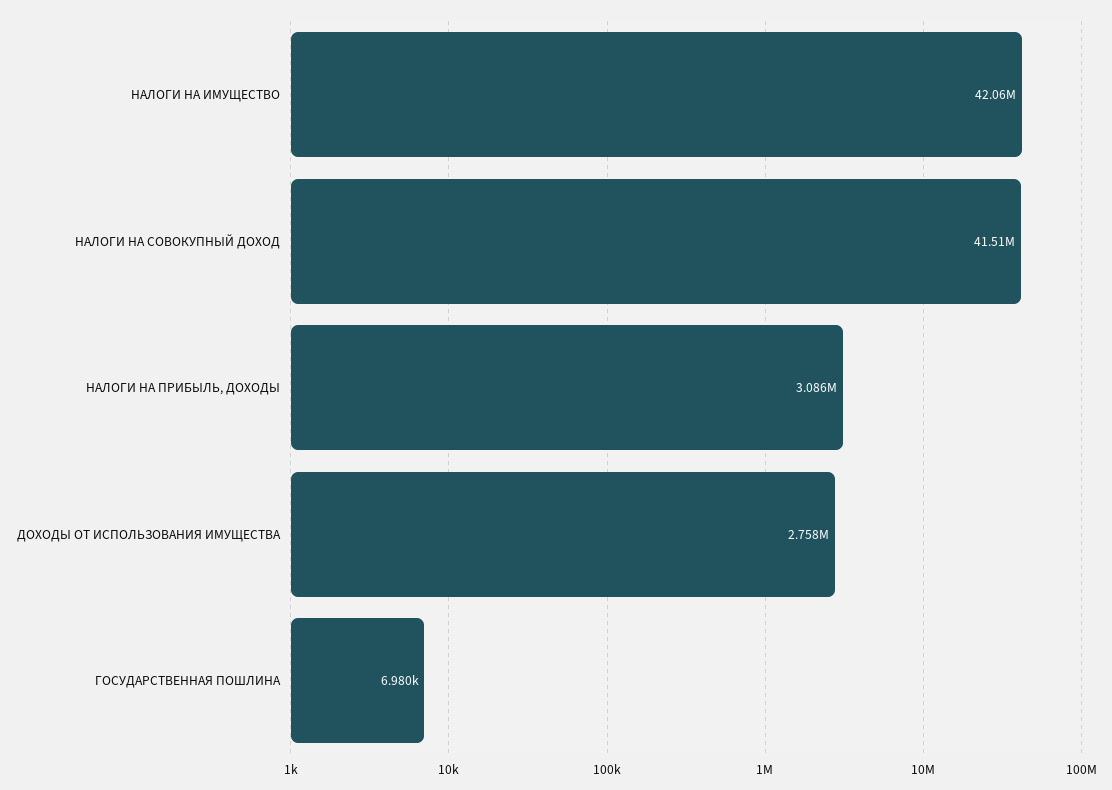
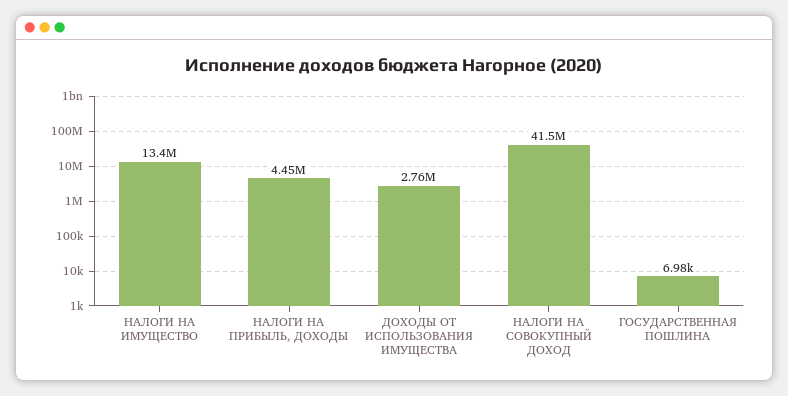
НАЛОГИ НА ИМУЩЕСТВО: 42060000 -> 13400000
НАЛОГИ НА ПРИБЫЛЬ, ДОХОДЫ: 3086000 -> 4450000

